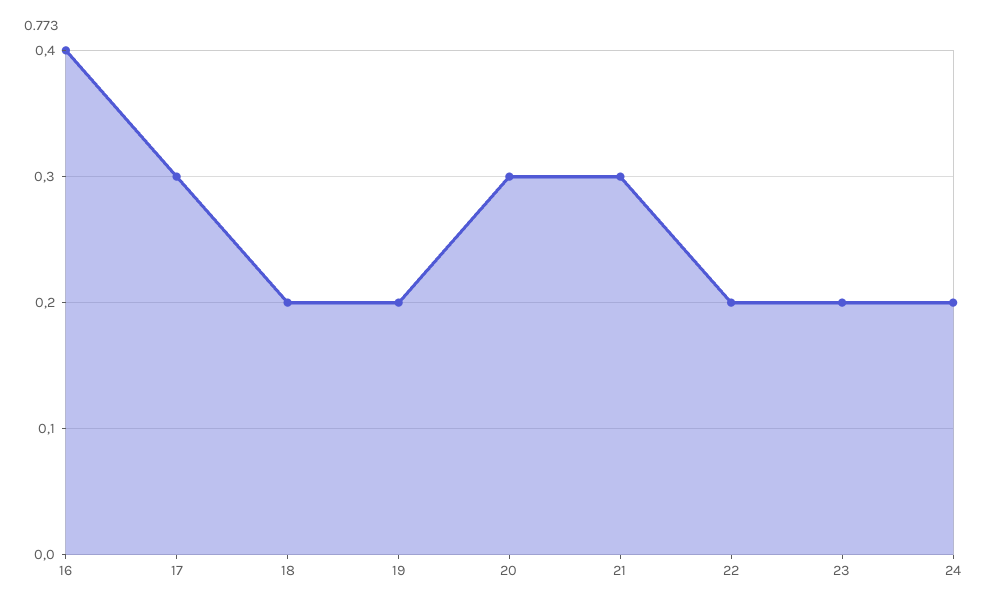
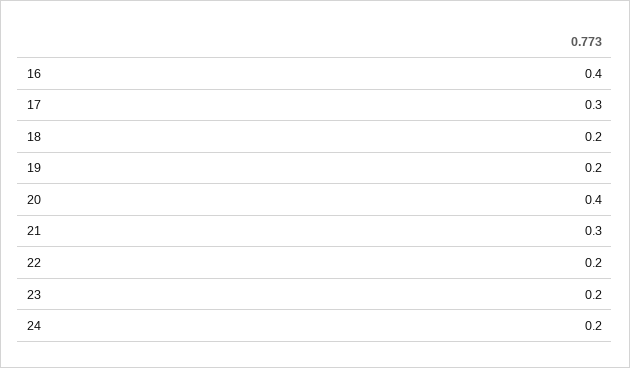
20: 0.3 -> 0.4

